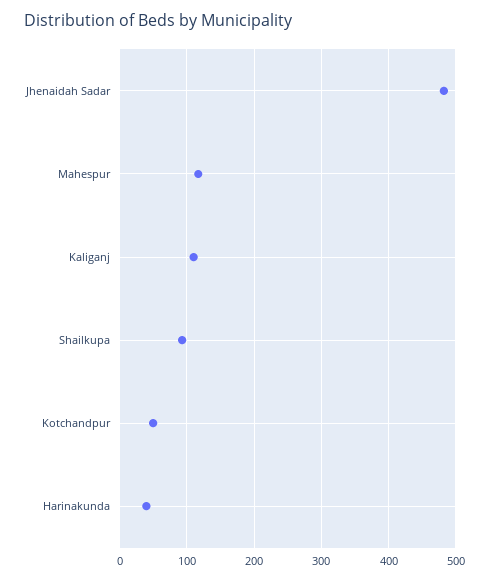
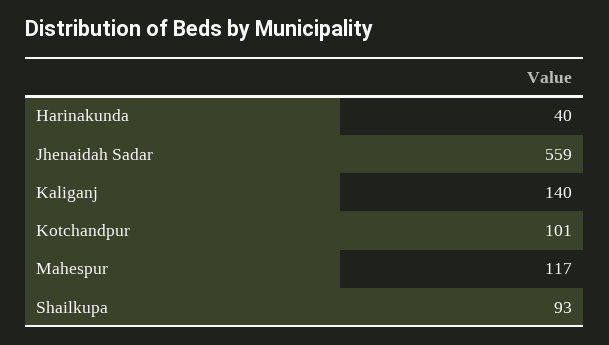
Jhenaidah Sadar: 480 -> 559
Kaliganj: 110 -> 140
Kotchandpur: 50 -> 101

